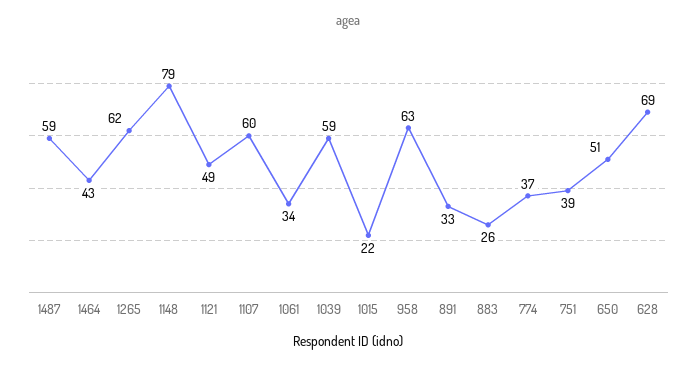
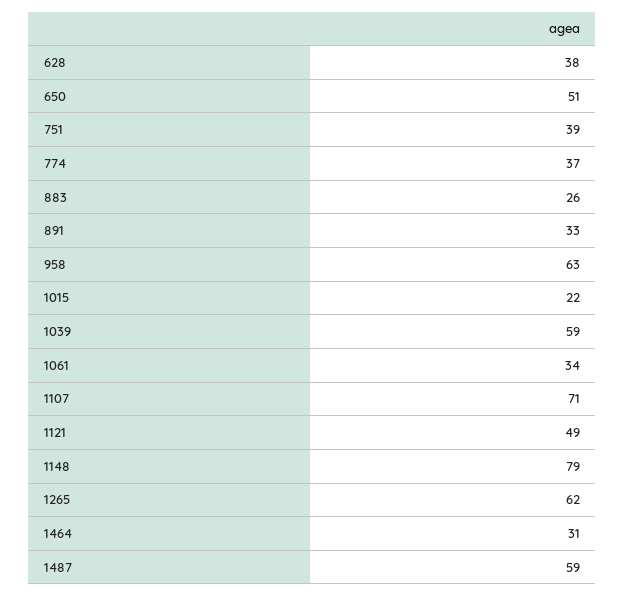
1464: 43 -> 31
1107: 60 -> 71
628: 69 -> 38

